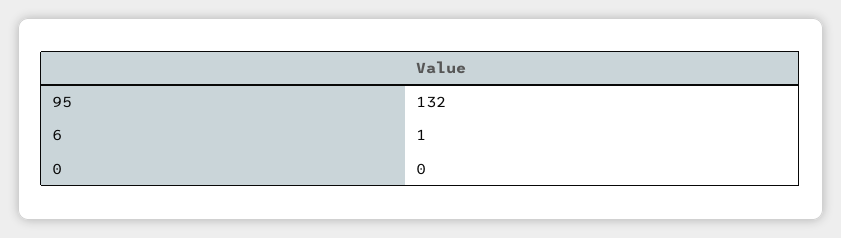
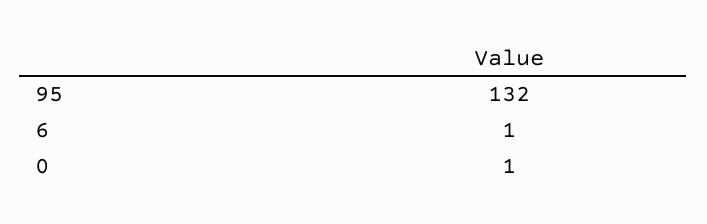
0: 0 -> 1

